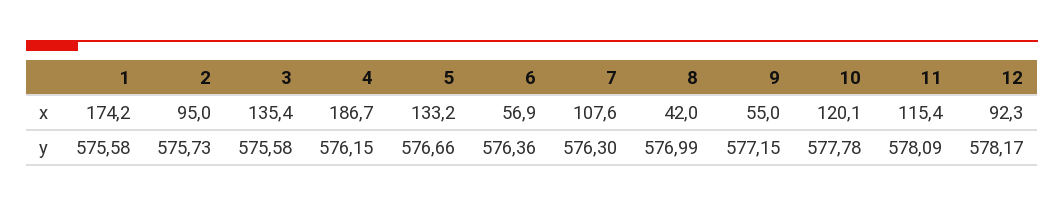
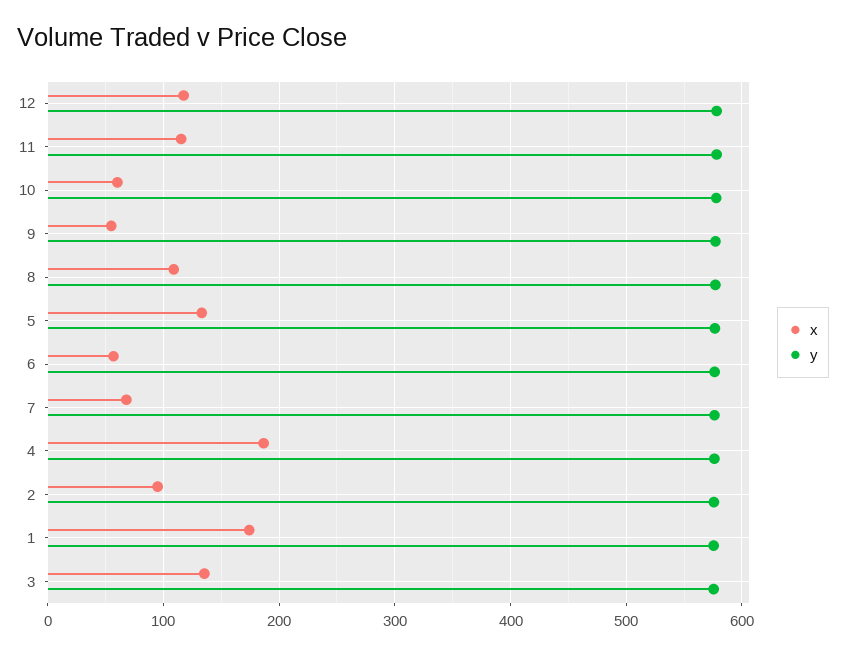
x, 7: 107.6 -> 70
x, 8: 42 -> 110
x, 10: 120.1 -> 60
x, 12: 92.3 -> 120

